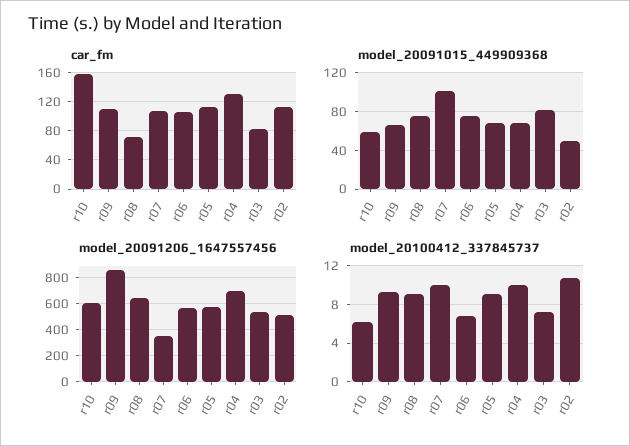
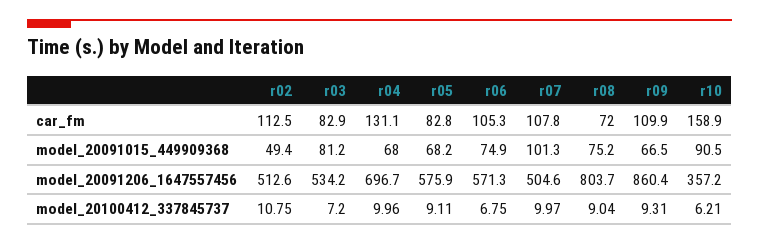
car_fm, r05: 110 -> 82.8
model_20091015_449909368, r10: 60 -> 90.5
model_20091206_1647557456, r10: 600 -> 357.2
model_20091206_1647557456, r08: 650 -> 803.7
model_20091206_1647557456, r07: 350 -> 504.6

